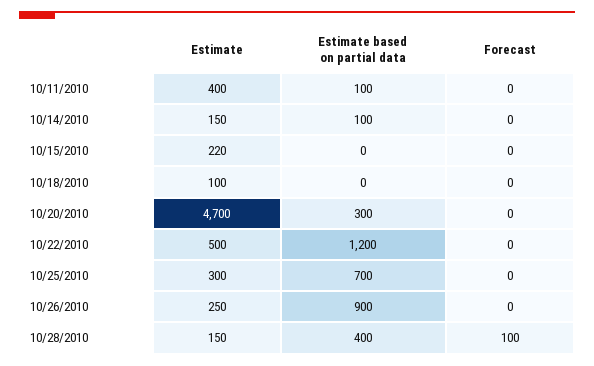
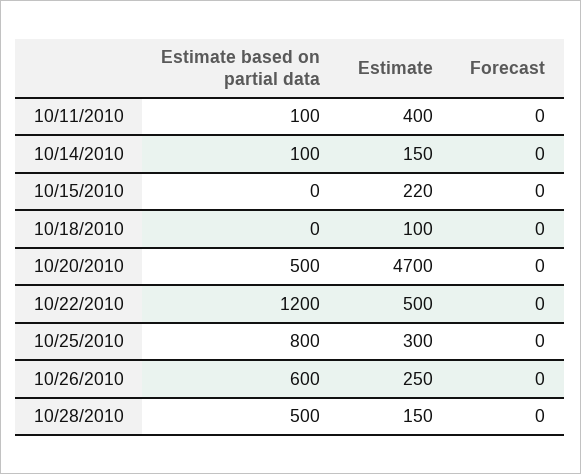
Estimate based on partial data, 10/20/2010: 300 -> 500
Estimate based on partial data, 10/25/2010: 700 -> 800
Estimate based on partial data, 10/26/2010: 900 -> 600
Estimate based on partial data, 10/28/2010: 400 -> 500
Forecast, 10/28/2010: 100 -> 0

